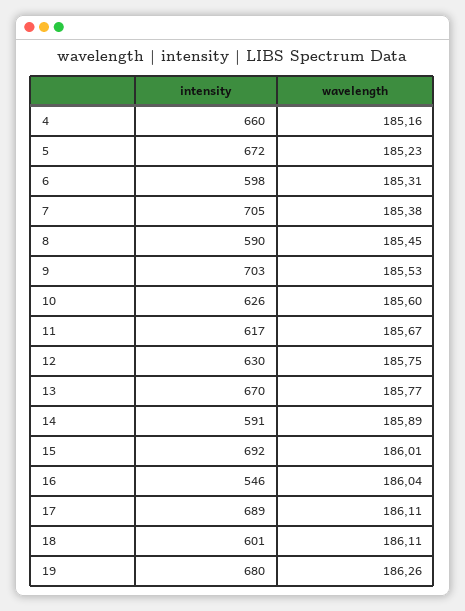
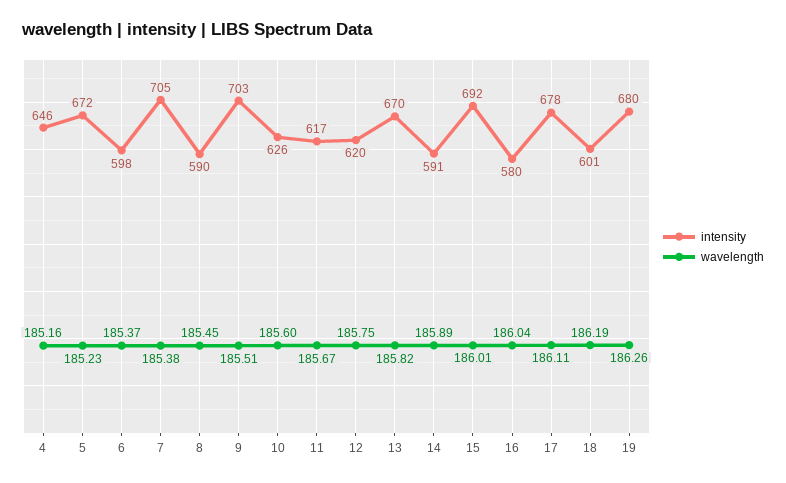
intensity, 4: 660 -> 646
wavelength, 6: 185.31 -> 185.37
wavelength, 9: 185.53 -> 185.51
intensity, 12: 630 -> 620
wavelength, 13: 185.77 -> 185.82
intensity, 16: 546 -> 580
intensity, 17: 689 -> 678
wavelength, 18: 186.11 -> 186.19

